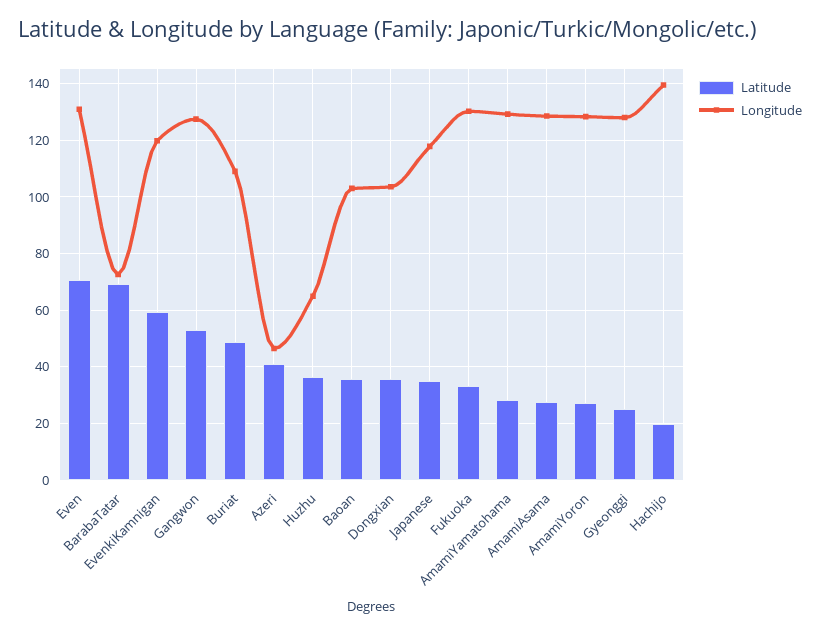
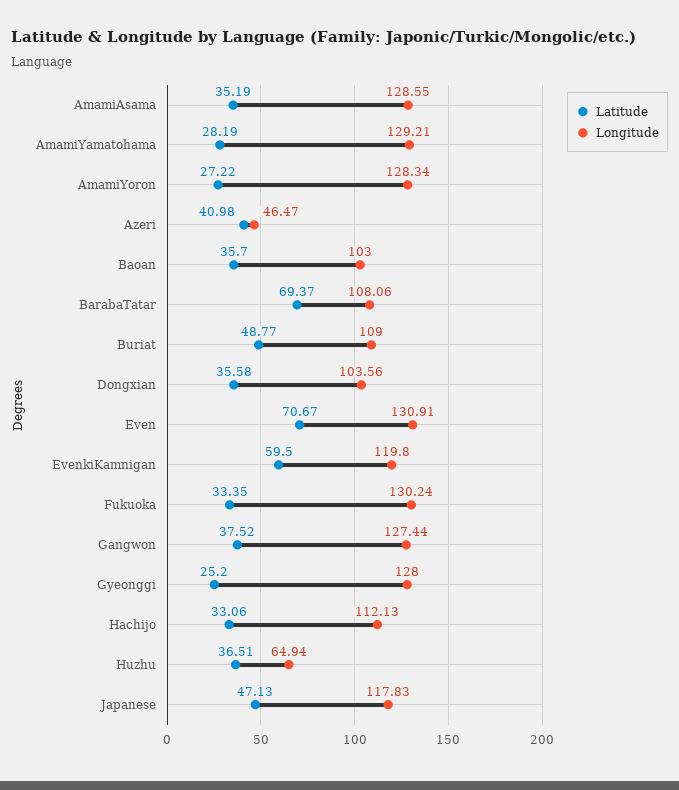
Longitude, BarabaTatar: 72.5 -> 108.06
Latitude, Gangwon: 52.5 -> 37.52
Latitude, Japanese: 35 -> 47.13
Latitude, AmamiAsama: 27.5 -> 35.19
Latitude, Hachijo: 20 -> 33.06
Longitude, Hachijo: 140 -> 112.13

